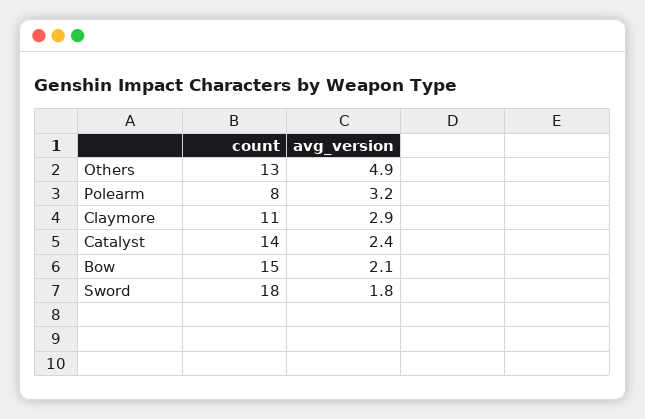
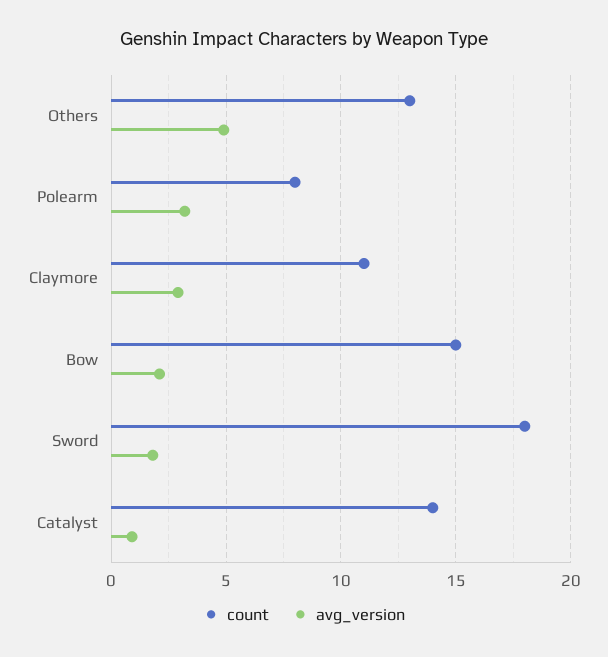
avg_version, Catalyst: 2.4 -> 1

